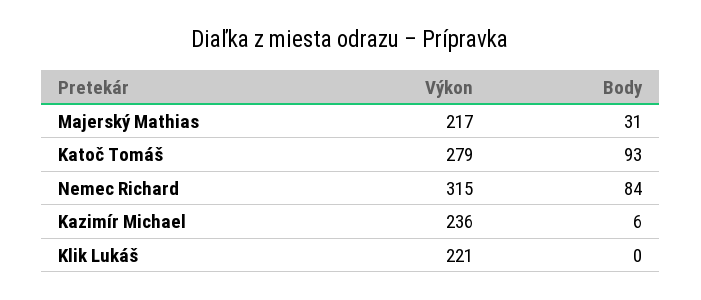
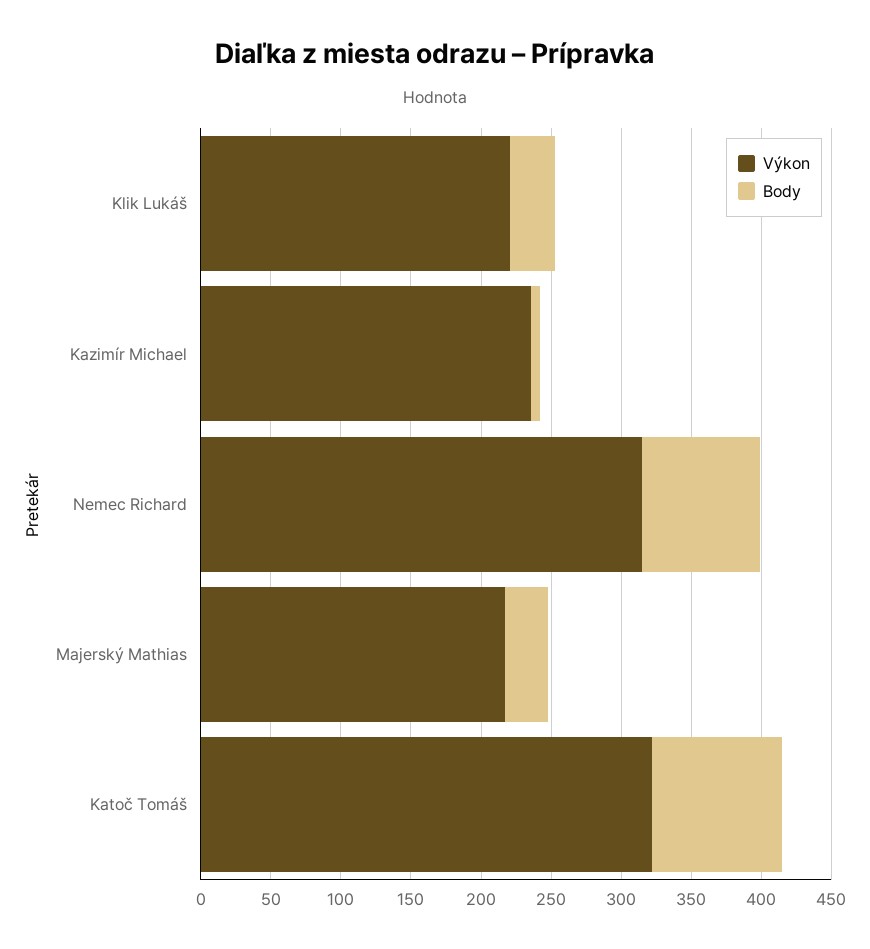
Výkon, Katoč Tomáš: 279 -> 320
Body, Klik Lukáš: 0 -> 30

